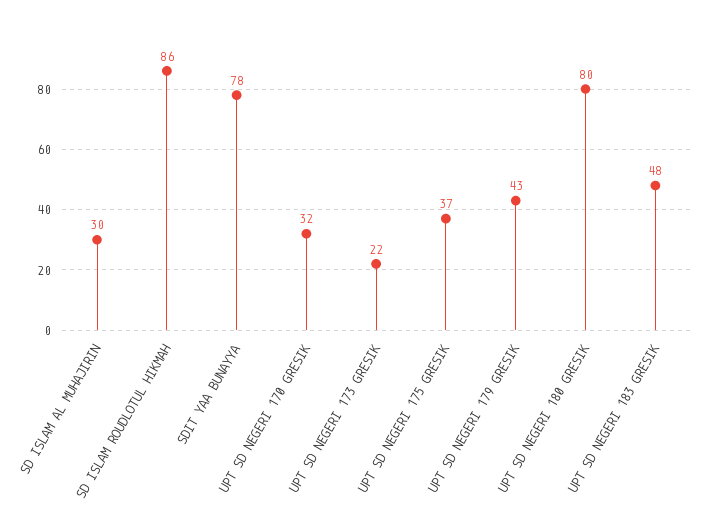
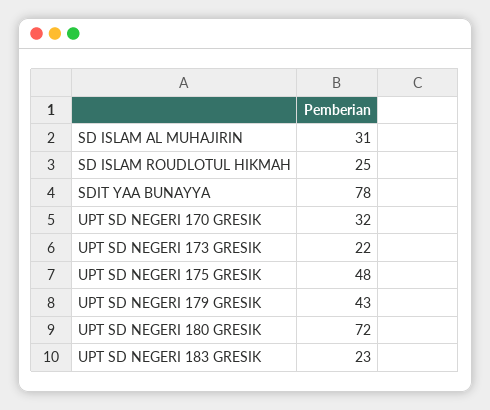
SD ISLAM AL MUHAJIRIN: 30 -> 31
SD ISLAM ROUDLOTUL HIKMAH: 86 -> 25
UPT SD NEGERI 175 GRESIK: 37 -> 48
UPT SD NEGERI 180 GRESIK: 80 -> 72
UPT SD NEGERI 183 GRESIK: 48 -> 23

